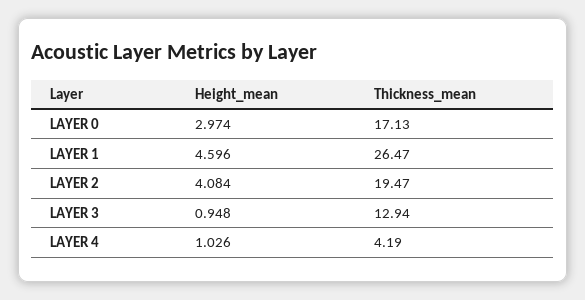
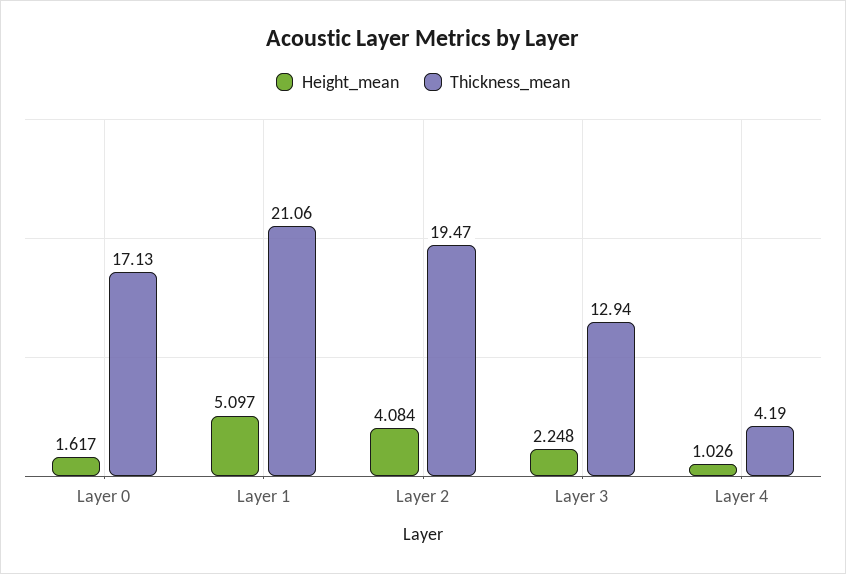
Height_mean, LAYER 0: 2.974 -> 1.617
Height_mean, LAYER 1: 4.596 -> 5.097
Thickness_mean, LAYER 1: 26.47 -> 21.06
Height_mean, LAYER 3: 0.948 -> 2.248

